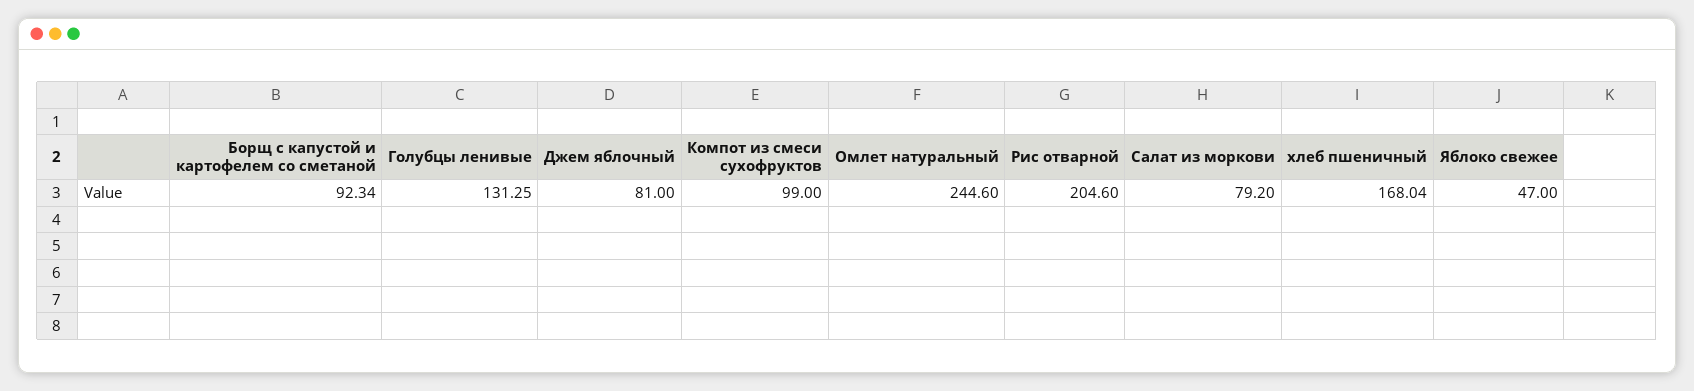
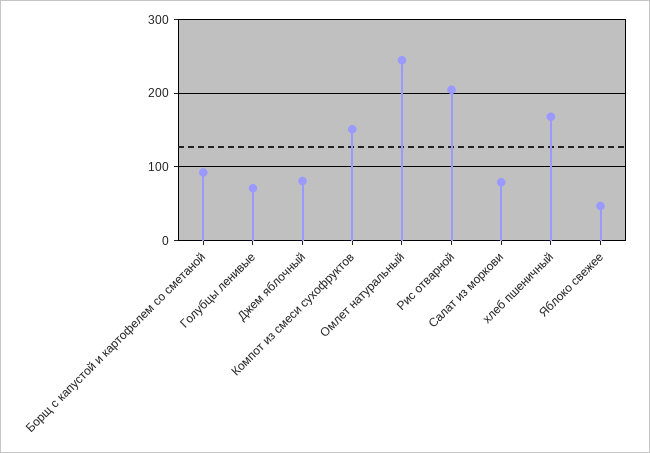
Голубцы ленивые: 131.25 -> 70
Компот из смеси сухофруктов: 99 -> 150

